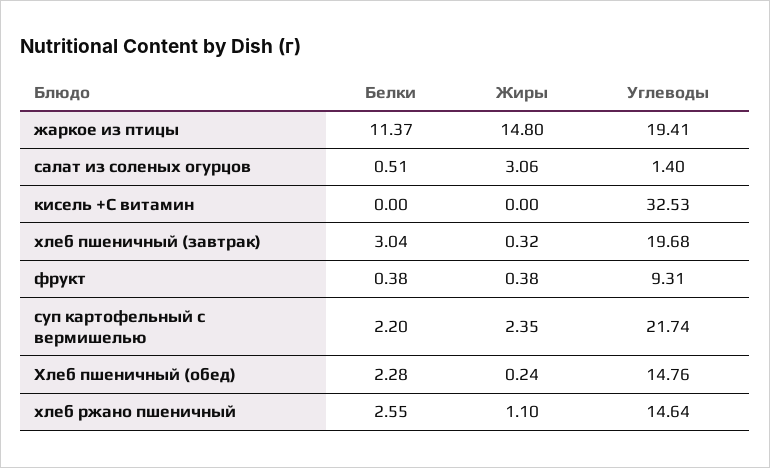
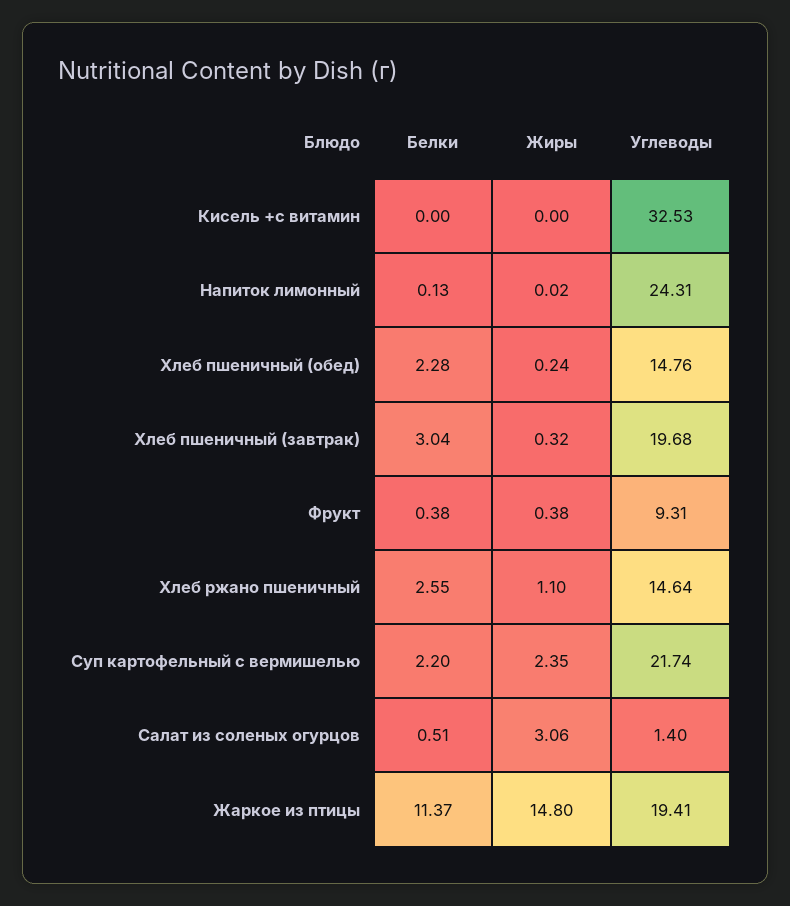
Белки, Напиток лимонный: none -> 0.13
Жиры, Напиток лимонный: none -> 0.02
Углеводы, Напиток лимонный: none -> 24.31

